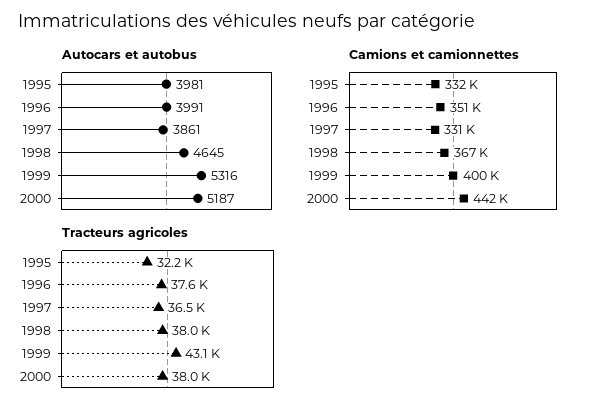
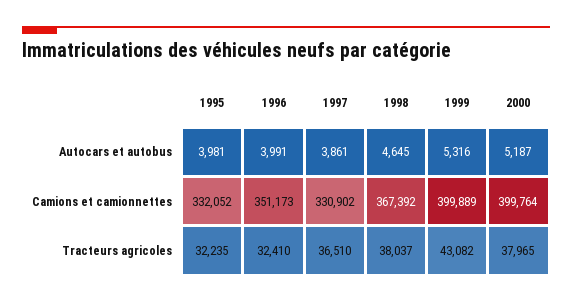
Camions et camionnettes, 2000: 442000 -> 399764
Tracteurs agricoles, 1996: 37600 -> 32410

